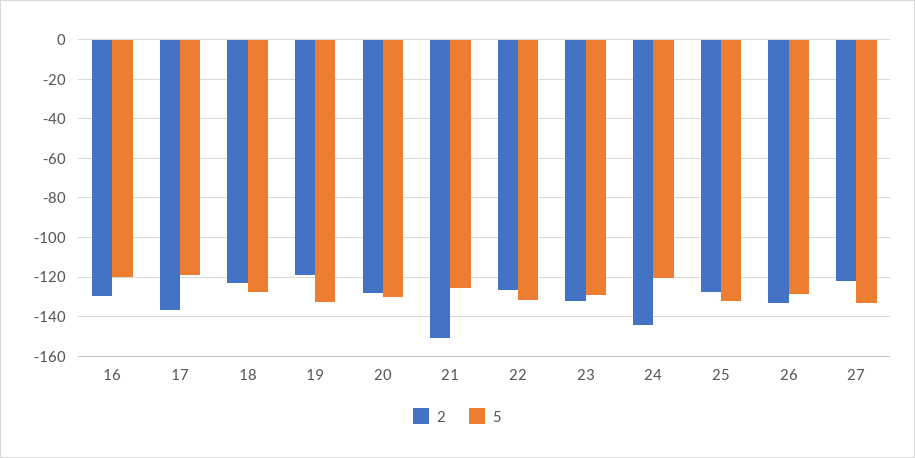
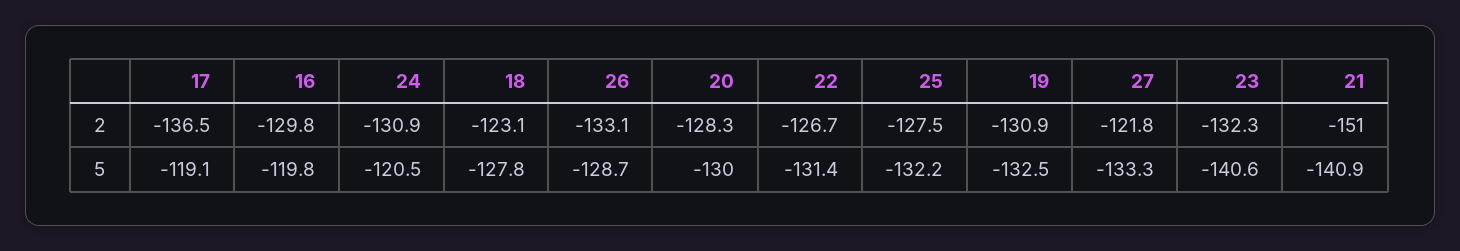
2, 19: -120 -> -130.9
5, 21: -125 -> -140.9
5, 23: -130 -> -140.6
2, 24: -145 -> -130.9

